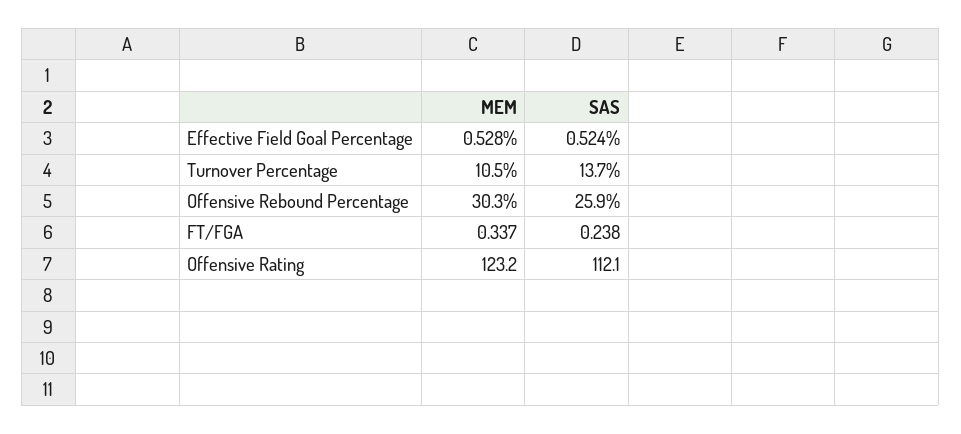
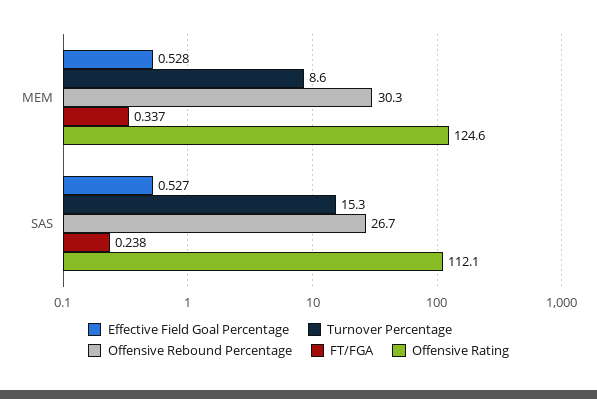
Effective Field Goal Percentage, SAS: 0.524 -> 0.527
Turnover Percentage, MEM: 10.5 -> 8.6
Turnover Percentage, SAS: 13.7 -> 15.3
Offensive Rebound Percentage, SAS: 25.9 -> 26.7
Offensive Rating, MEM: 123.2 -> 124.6

